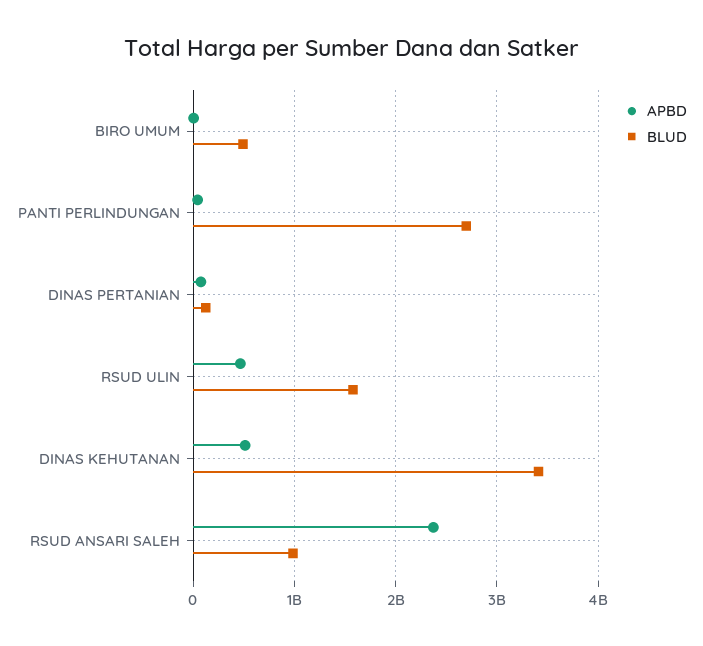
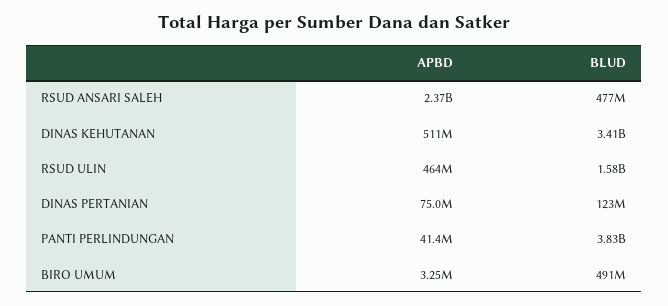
BLUD, PANTI PERLINDUNGAN: 2700000000 -> 3830000000
BLUD, RSUD ANSARI SALEH: 1000000000 -> 477000000

